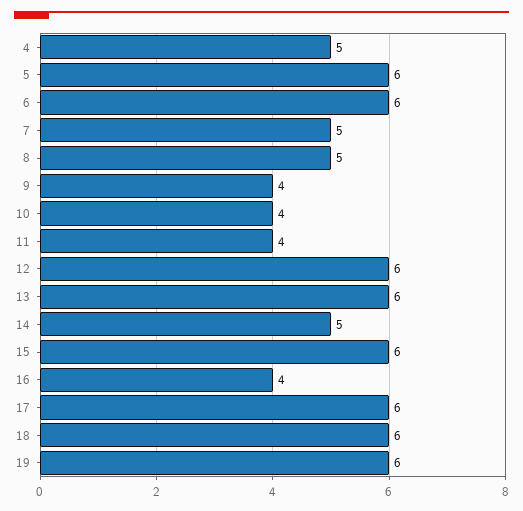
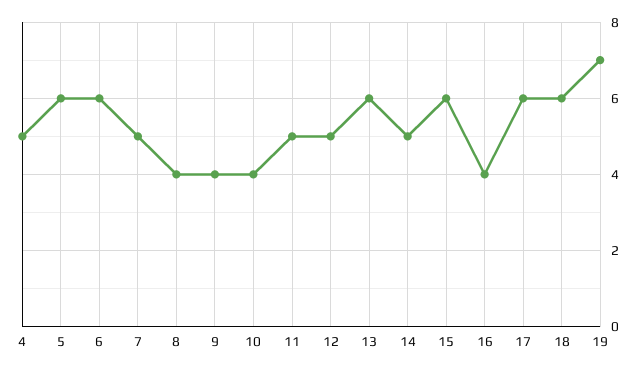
8: 5 -> 4
11: 4 -> 5
12: 6 -> 5
19: 6 -> 7

